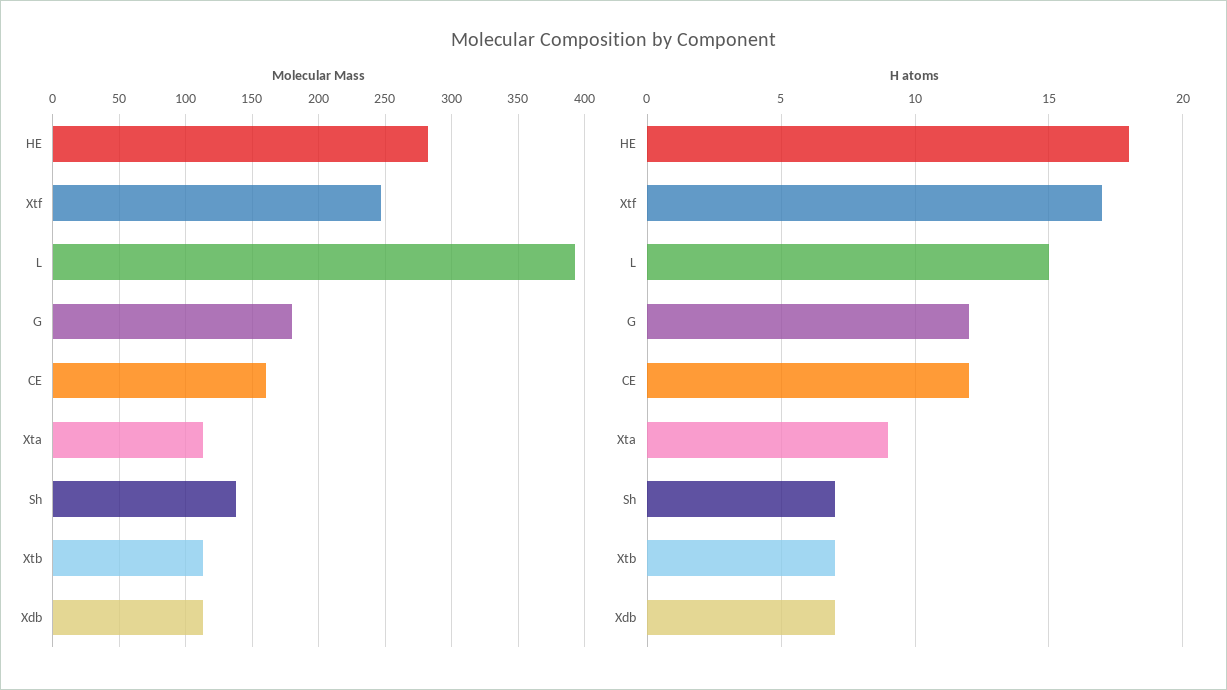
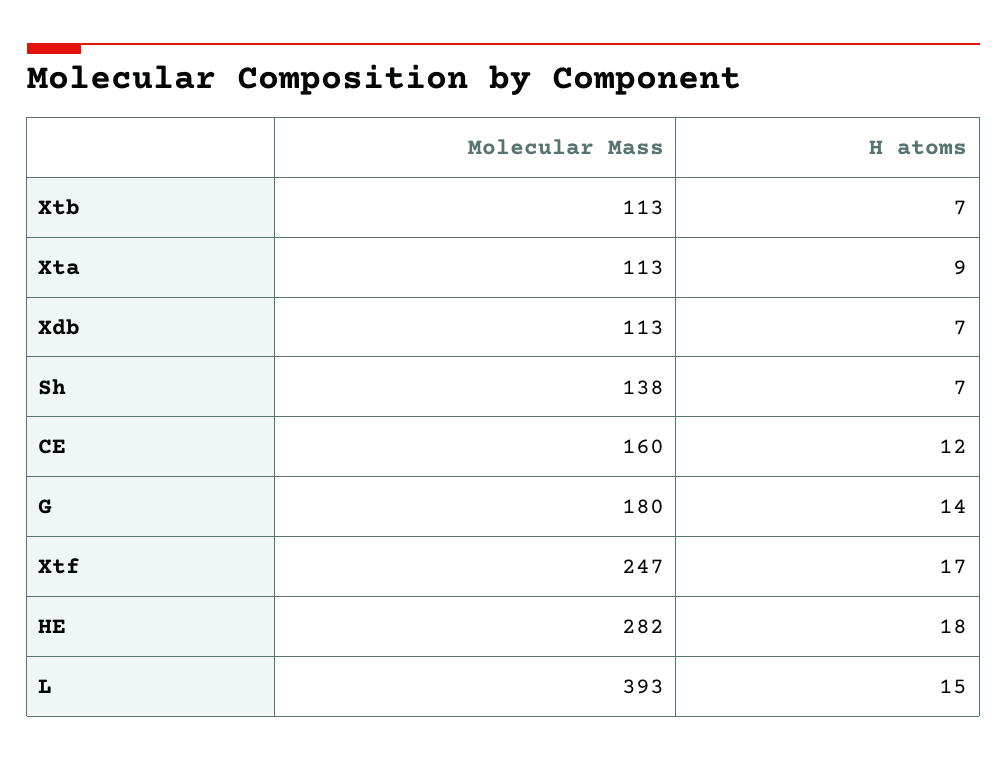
H atoms, G: 12 -> 14

